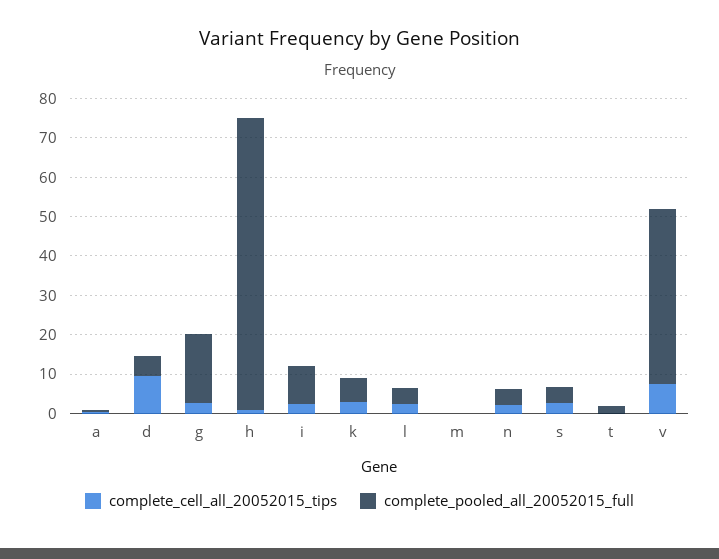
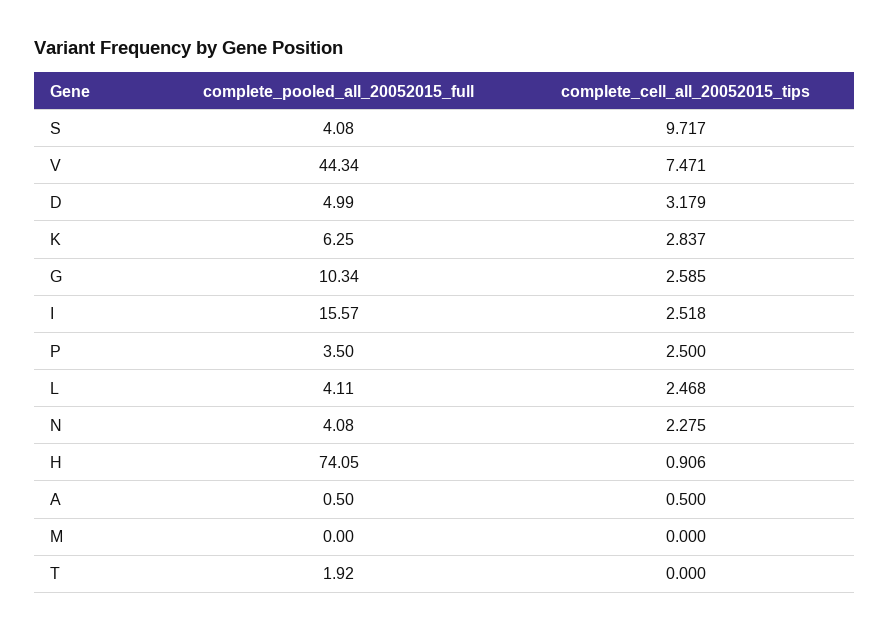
complete_cell_all_20052015_tips, d: 10 -> 3.179
complete_pooled_all_20052015_full, g: 17.5 -> 10.34
complete_pooled_all_20052015_full, i: 10 -> 15.57
complete_cell_all_20052015_tips, s: 2.5 -> 9.717
complete_pooled_all_20052015_full, P: none -> 3.5
complete_cell_all_20052015_tips, P: none -> 2.5

